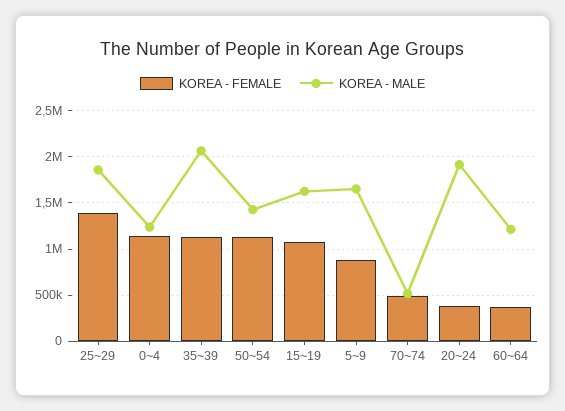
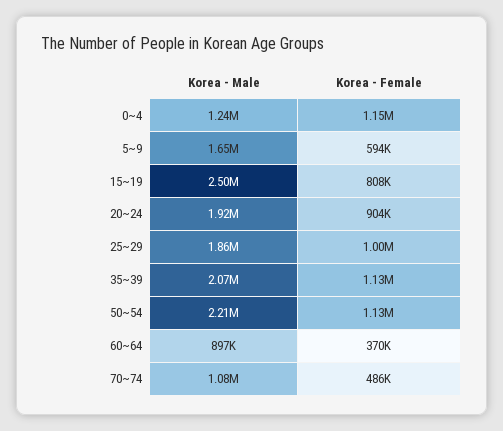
KOREA - FEMALE, 25~29: 1400000 -> 1000000
KOREA - MALE, 50~54: 1400000 -> 2210000
KOREA - FEMALE, 15~19: 1100000 -> 808000
KOREA - MALE, 15~19: 1600000 -> 2500000
KOREA - FEMALE, 5~9: 900000 -> 594000
KOREA - MALE, 70~74: 500000 -> 1080000
KOREA - FEMALE, 20~24: 400000 -> 904000
KOREA - MALE, 60~64: 1200000 -> 897000

